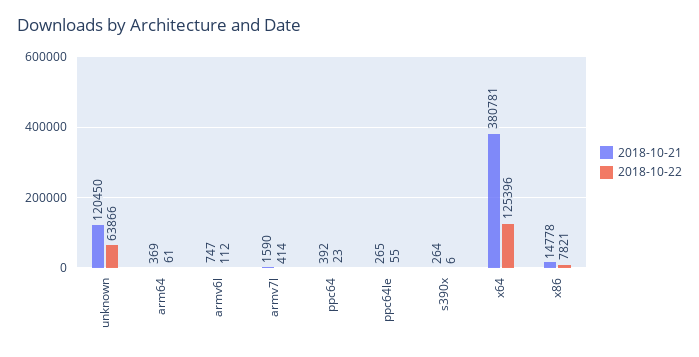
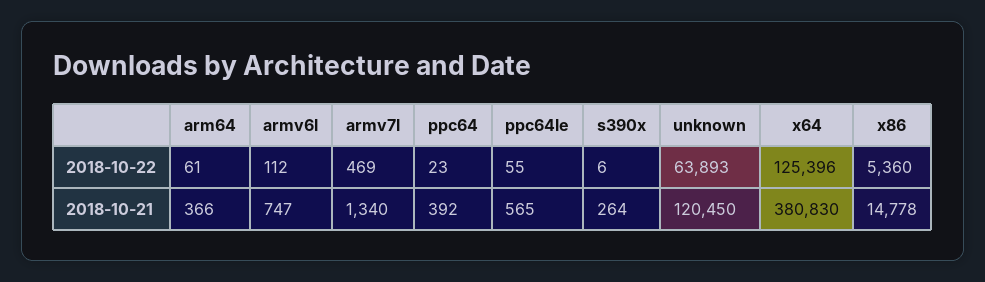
2018-10-22, unknown: 63866 -> 63893
2018-10-21, arm64: 369 -> 366
2018-10-21, armv7l: 1590 -> 1340
2018-10-22, armv7l: 414 -> 469
2018-10-21, ppc64le: 265 -> 565
2018-10-21, x64: 380781 -> 380830
2018-10-22, x86: 7821 -> 5360

